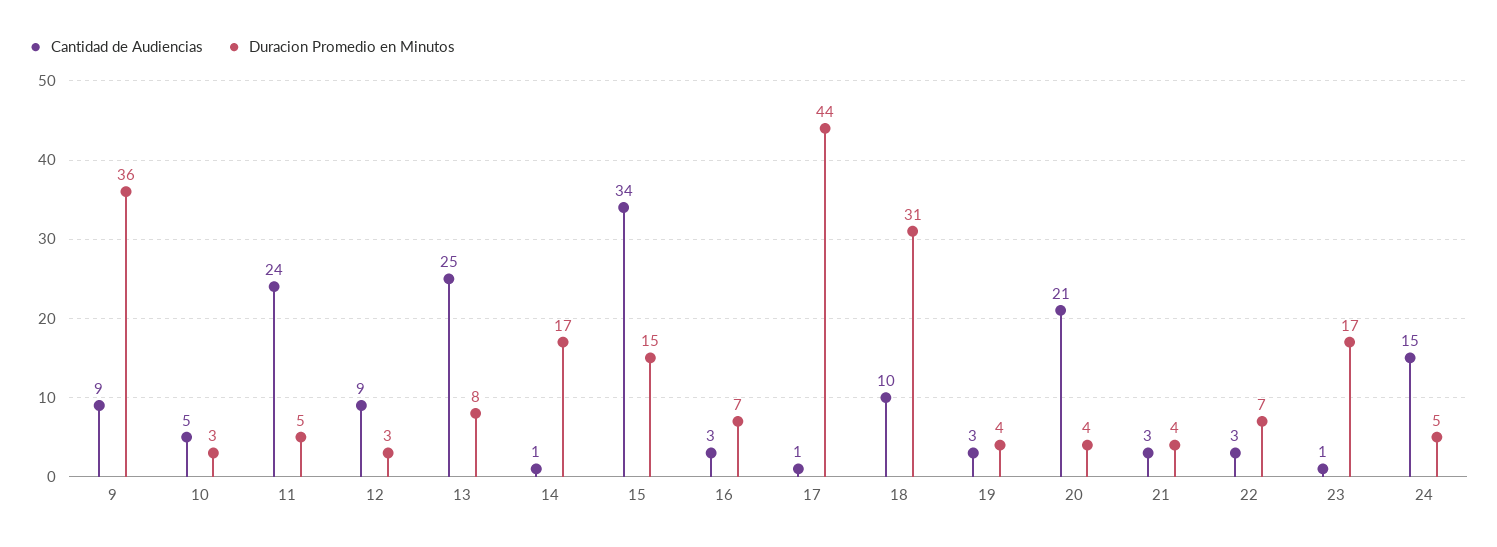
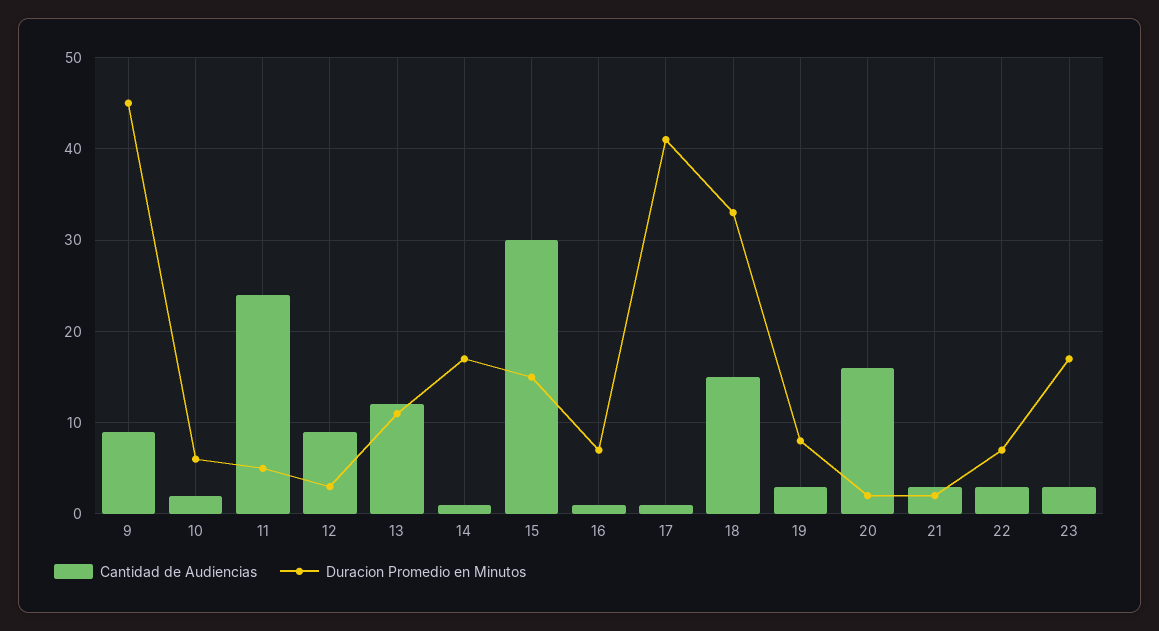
Duracion Promedio en Minutos, 9: 36 -> 45
Cantidad de Audiencias, 10: 5 -> 2
Duracion Promedio en Minutos, 10: 3 -> 6
Cantidad de Audiencias, 13: 25 -> 12
Duracion Promedio en Minutos, 13: 8 -> 11
Cantidad de Audiencias, 15: 34 -> 30
Cantidad de Audiencias, 16: 3 -> 1
Duracion Promedio en Minutos, 17: 44 -> 41
Cantidad de Audiencias, 18: 10 -> 15
Duracion Promedio en Minutos, 18: 31 -> 33
Duracion Promedio en Minutos, 19: 4 -> 8
Cantidad de Audiencias, 20: 21 -> 16
Duracion Promedio en Minutos, 20: 4 -> 2
Duracion Promedio en Minutos, 21: 4 -> 2
Cantidad de Audiencias, 23: 1 -> 3
Cantidad de Audiencias, 24: 15 -> none
Duracion Promedio en Minutos, 24: 5 -> none

